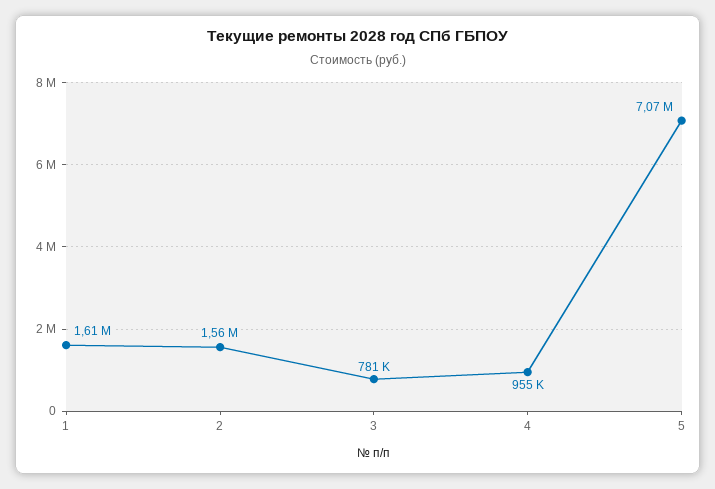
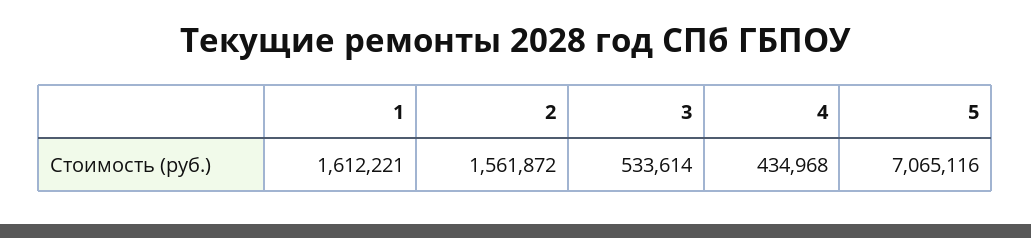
3: 781000 -> 533614
4: 955000 -> 434968

